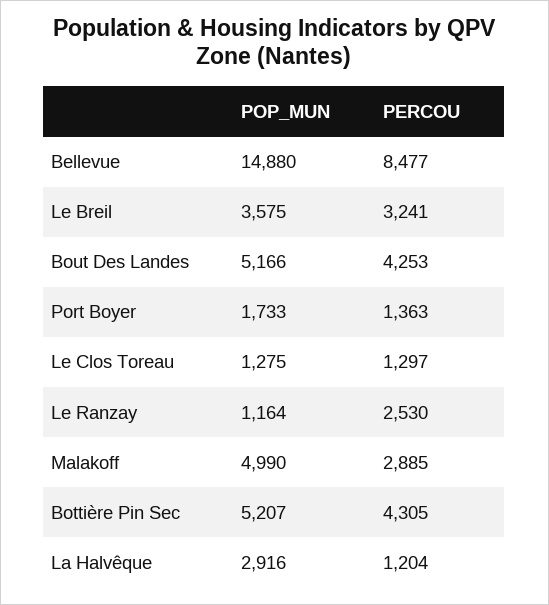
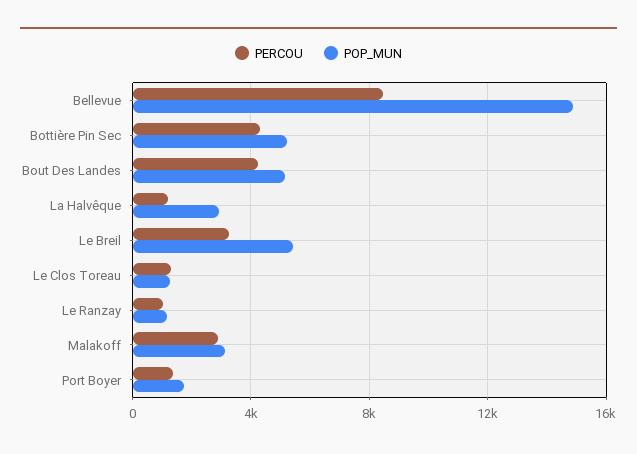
POP_MUN, Le Breil: 3575 -> 5500
PERCOU, Le Ranzay: 2530 -> 1000
POP_MUN, Malakoff: 4990 -> 3000

